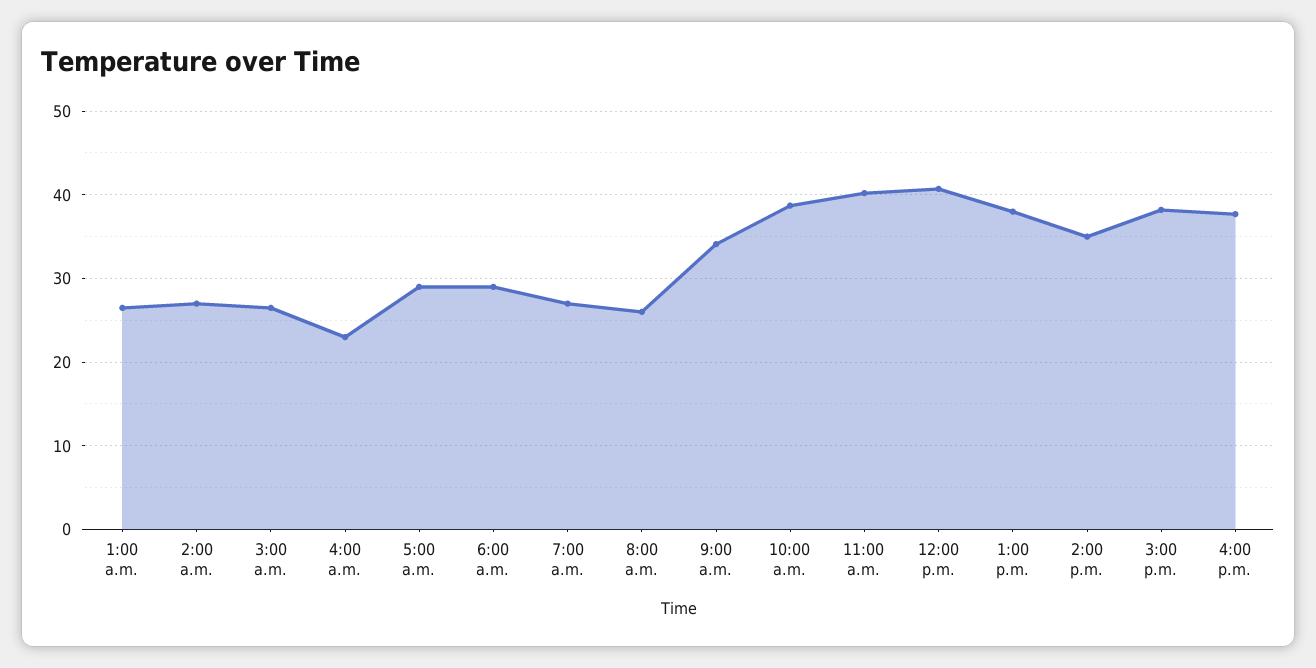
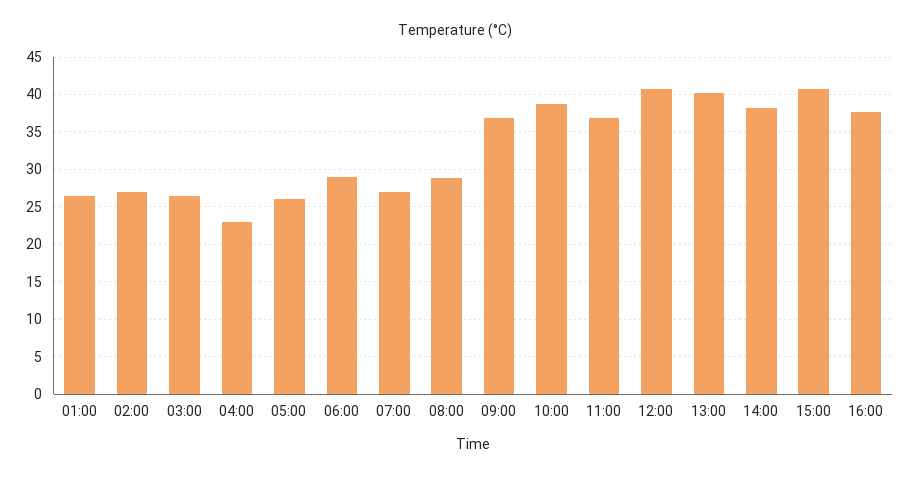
5:00 a.m.: 29 -> 26
8:00 a.m.: 26 -> 29
9:00 a.m.: 34 -> 37
11:00 a.m.: 40 -> 37
1:00 p.m.: 38 -> 40
2:00 p.m.: 35 -> 38
3:00 p.m.: 38 -> 41

